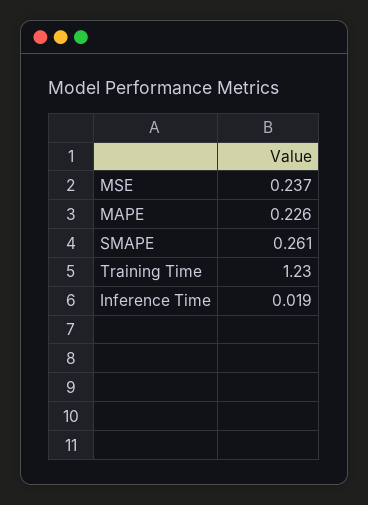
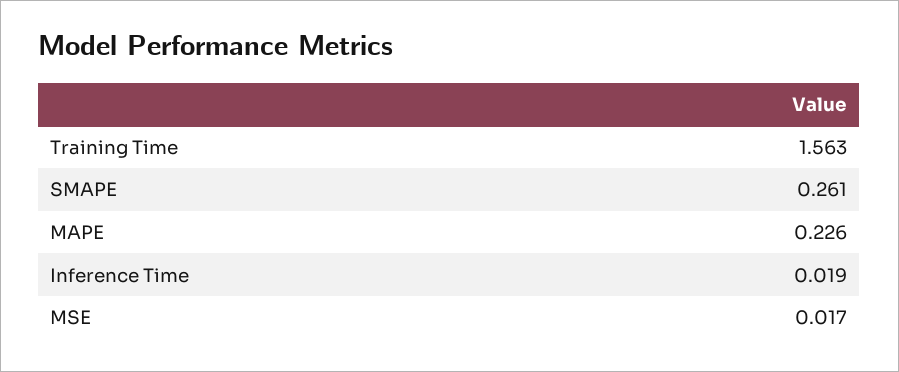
MSE: 0.237 -> 0.017
Training Time: 1.23 -> 1.563

